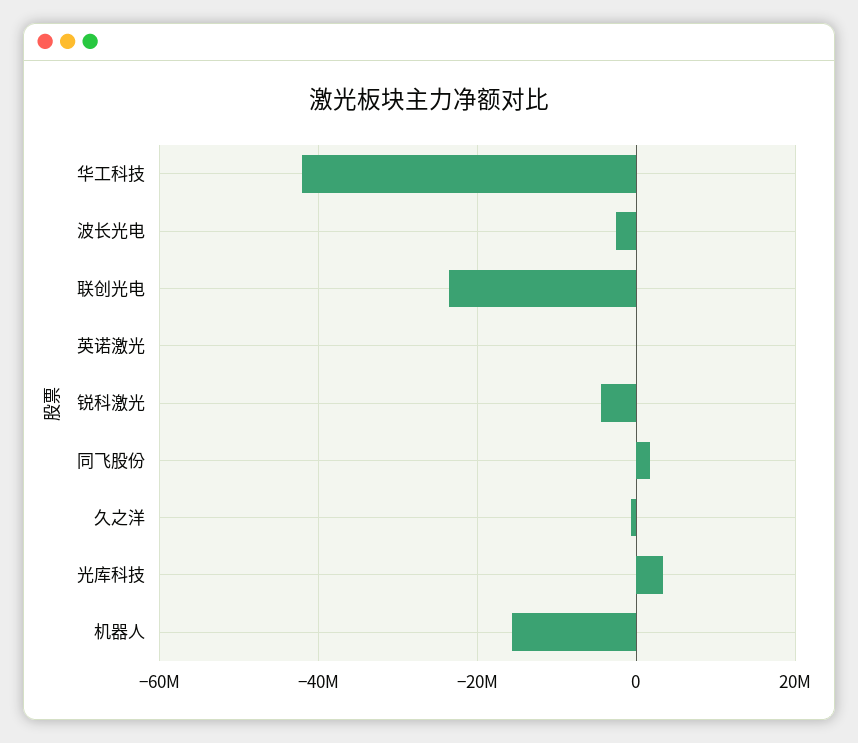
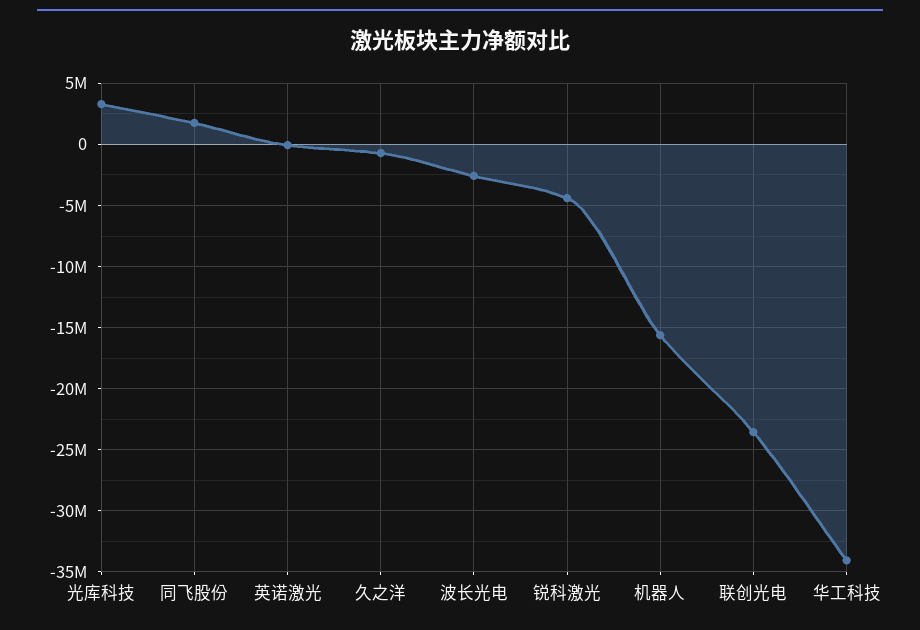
华工科技: -42000000 -> -34000000

